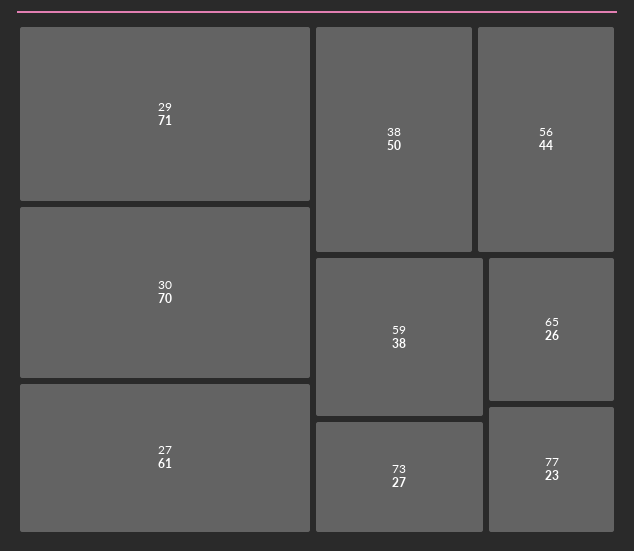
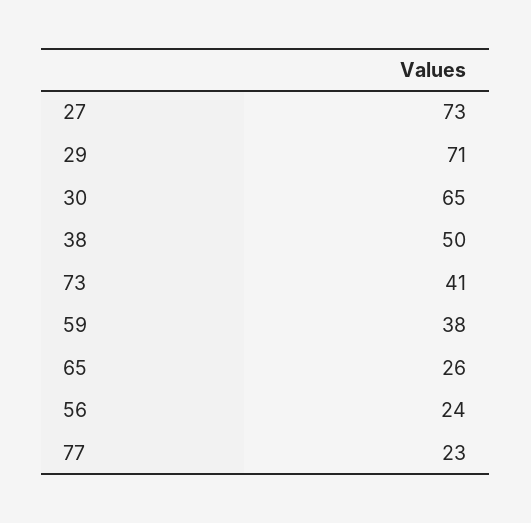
30: 70 -> 65
27: 61 -> 73
56: 44 -> 24
73: 27 -> 41

